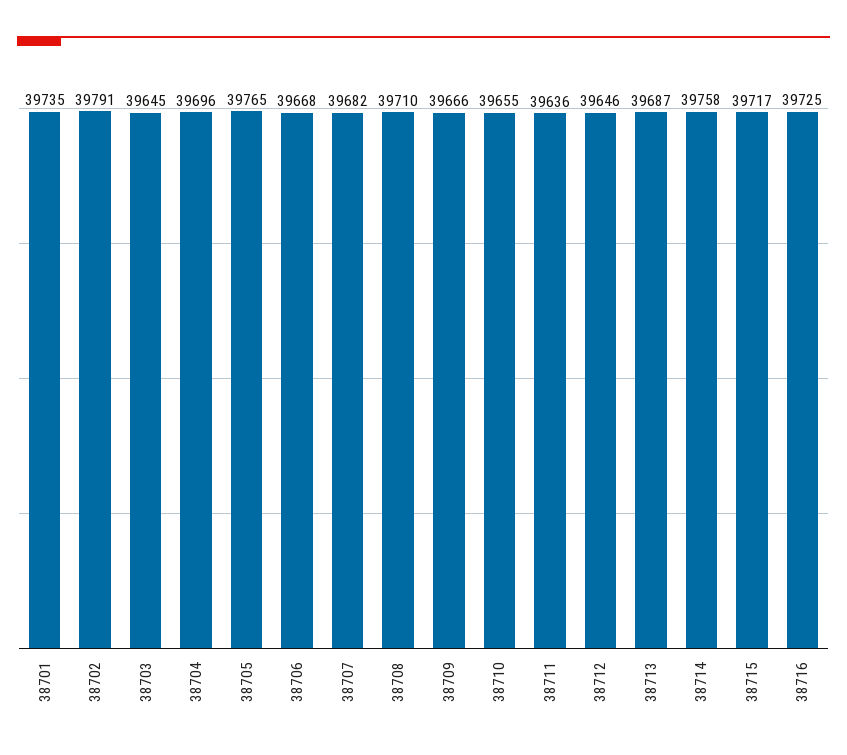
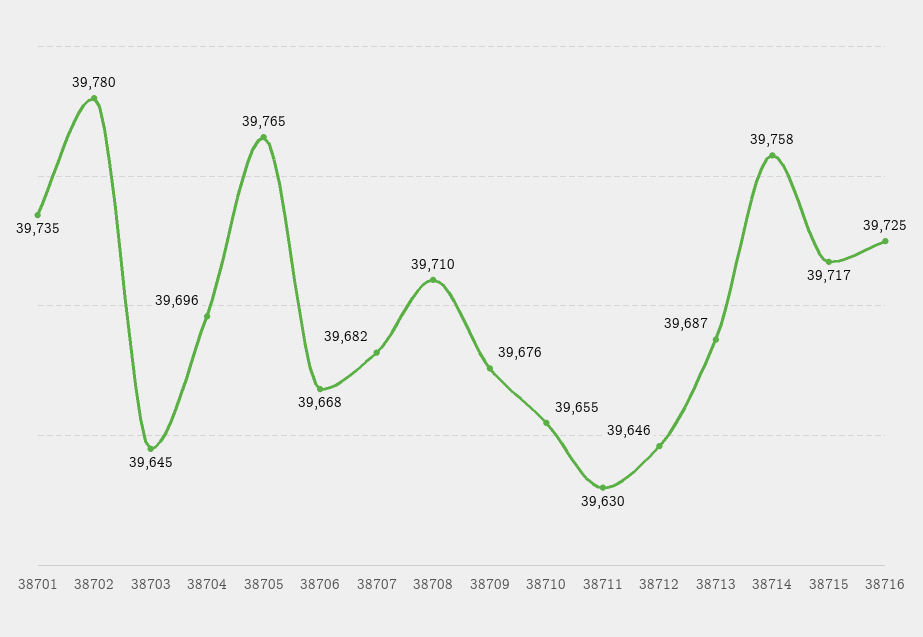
38702: 39791 -> 39780
38709: 39666 -> 39676
38711: 39636 -> 39630

